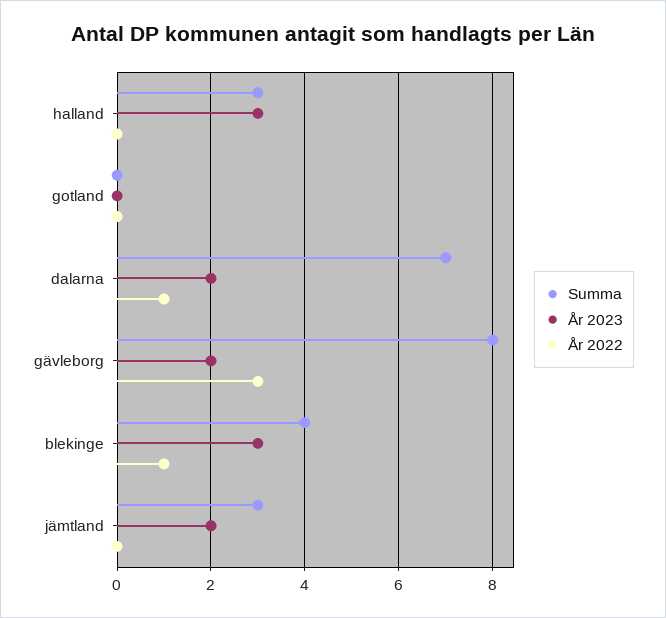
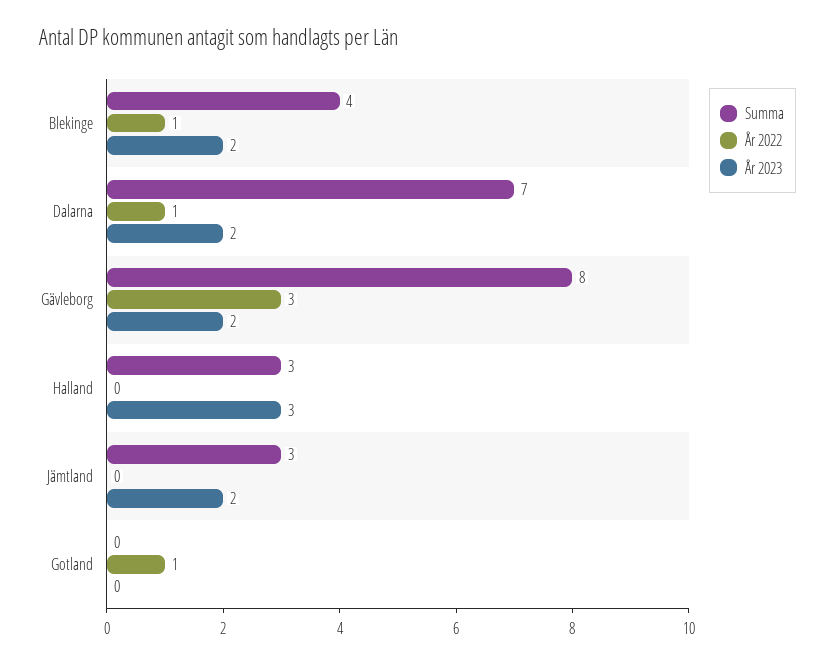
År 2022, gotland: 0 -> 1
År 2023, blekinge: 3 -> 2

